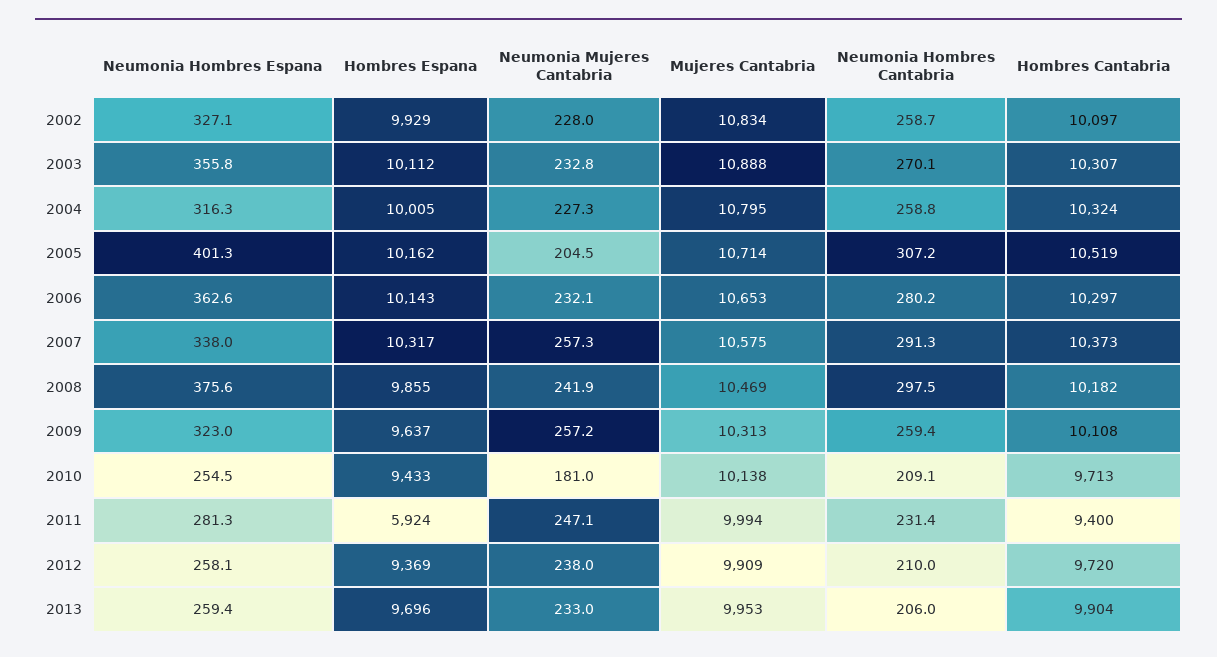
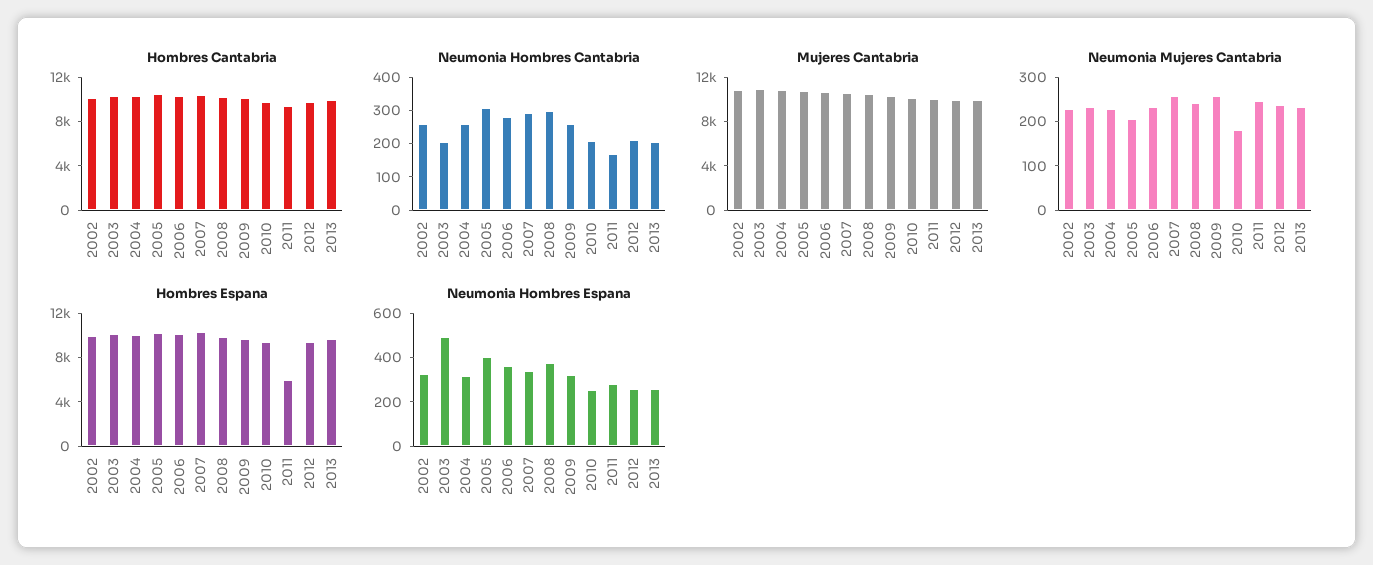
Neumonia Hombres Espana, 2003: 355.8 -> 500
Neumonia Hombres Cantabria, 2003: 270.1 -> 200
Neumonia Hombres Cantabria, 2011: 231.4 -> 175

